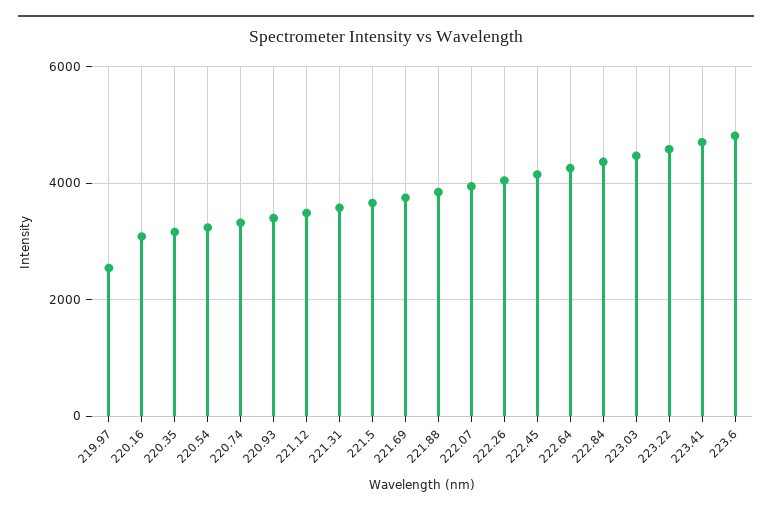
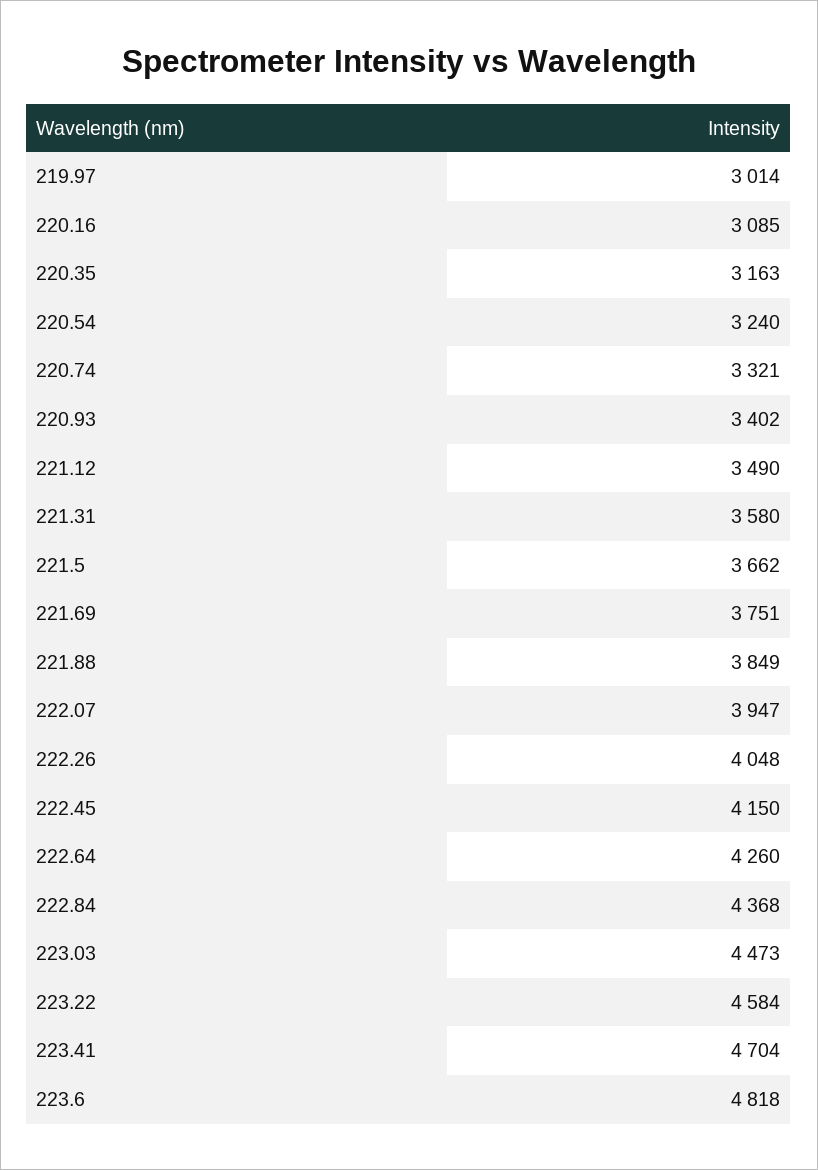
219.97: 2600 -> 3014

